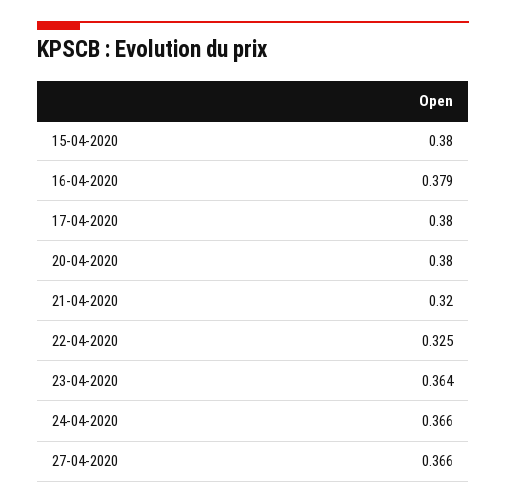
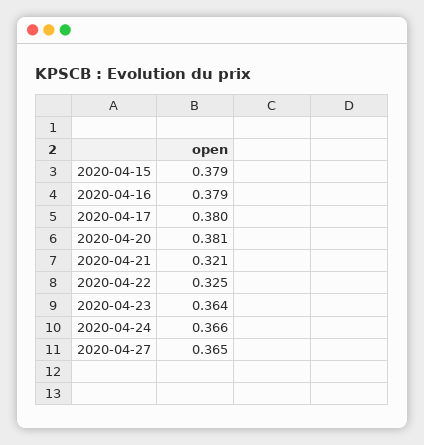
15-04-2020: 0.38 -> 0.379
20-04-2020: 0.38 -> 0.381
21-04-2020: 0.32 -> 0.321
27-04-2020: 0.366 -> 0.365

